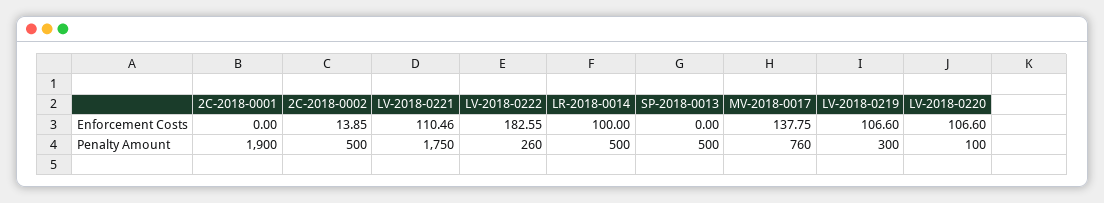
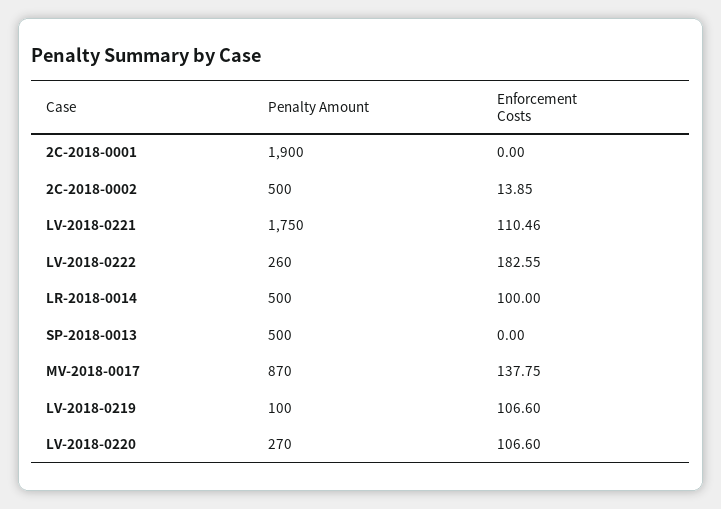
MV-2018-0017, Penalty Amount: 760 -> 870
LV-2018-0219, Penalty Amount: 300 -> 100
LV-2018-0220, Penalty Amount: 100 -> 270

